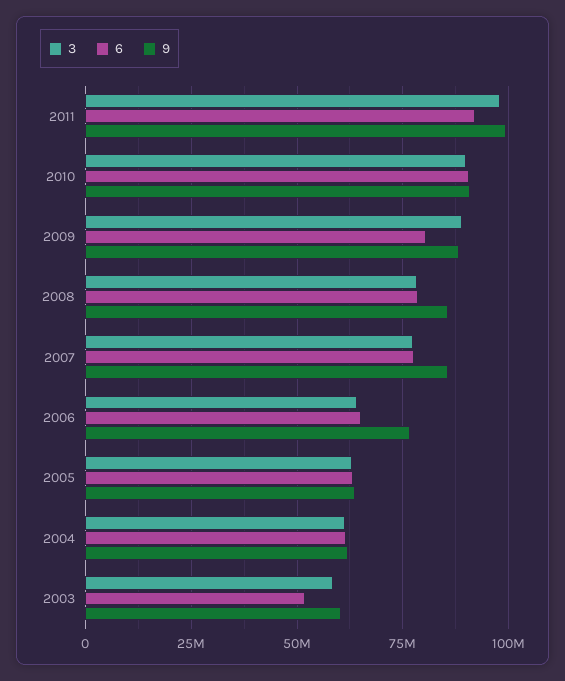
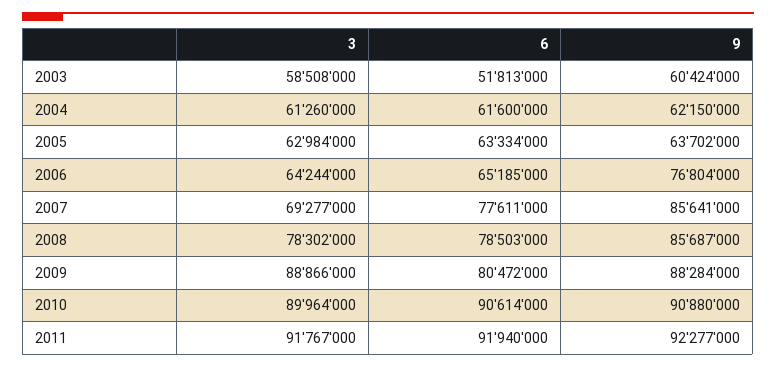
3, 2011: 97500000 -> 91767000
9, 2011: 100000000 -> 92277000
3, 2007: 77500000 -> 69277000

